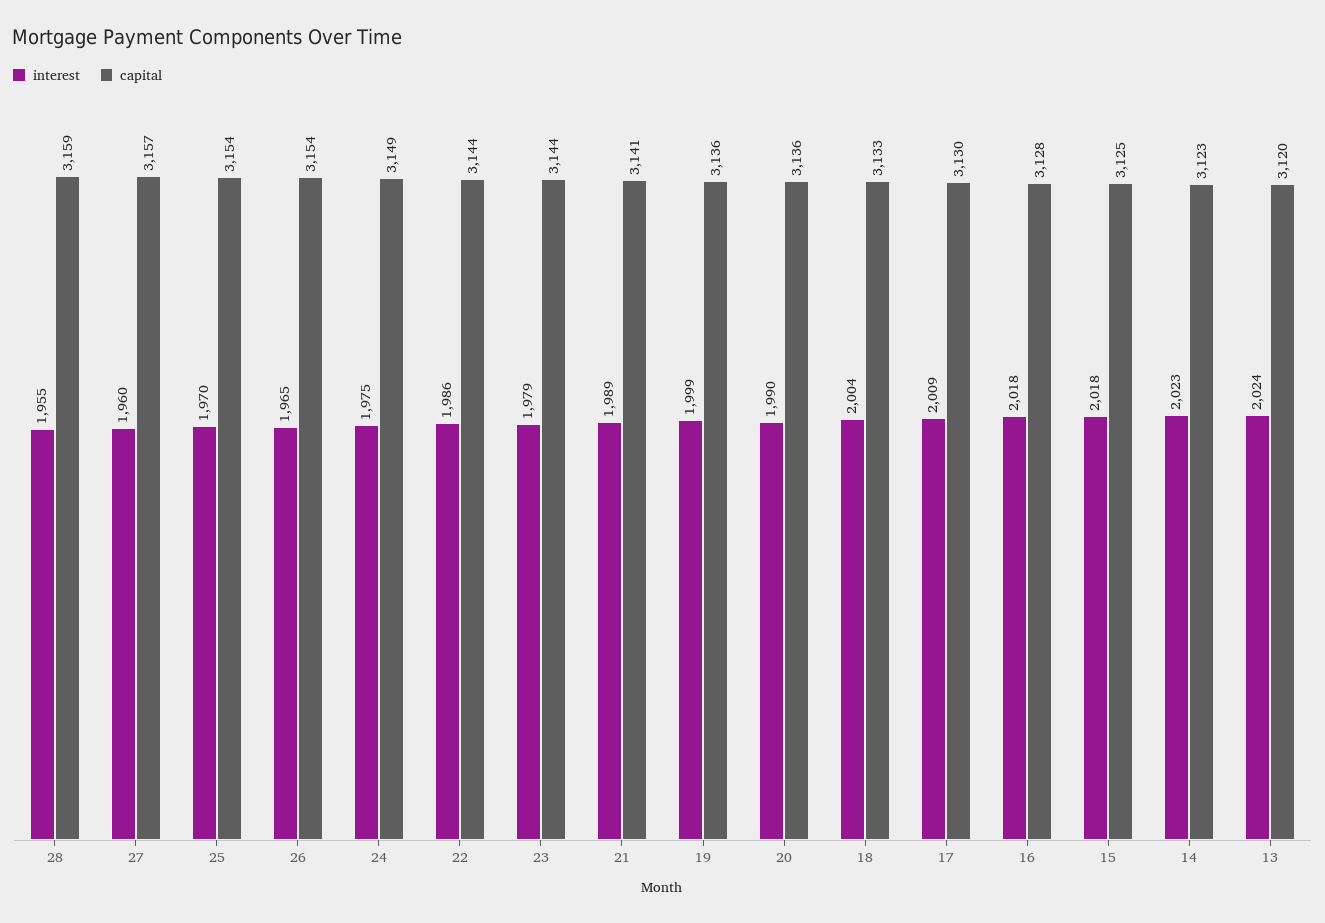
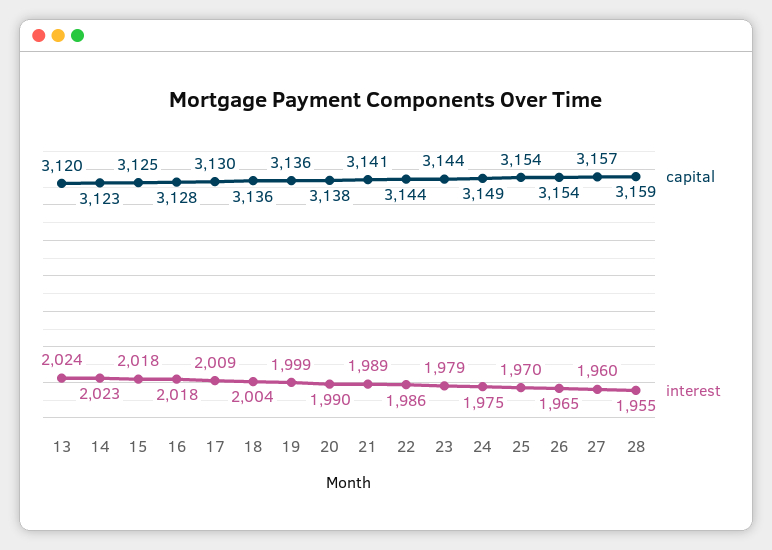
capital, 20: 3136 -> 3138
capital, 18: 3133 -> 3136

